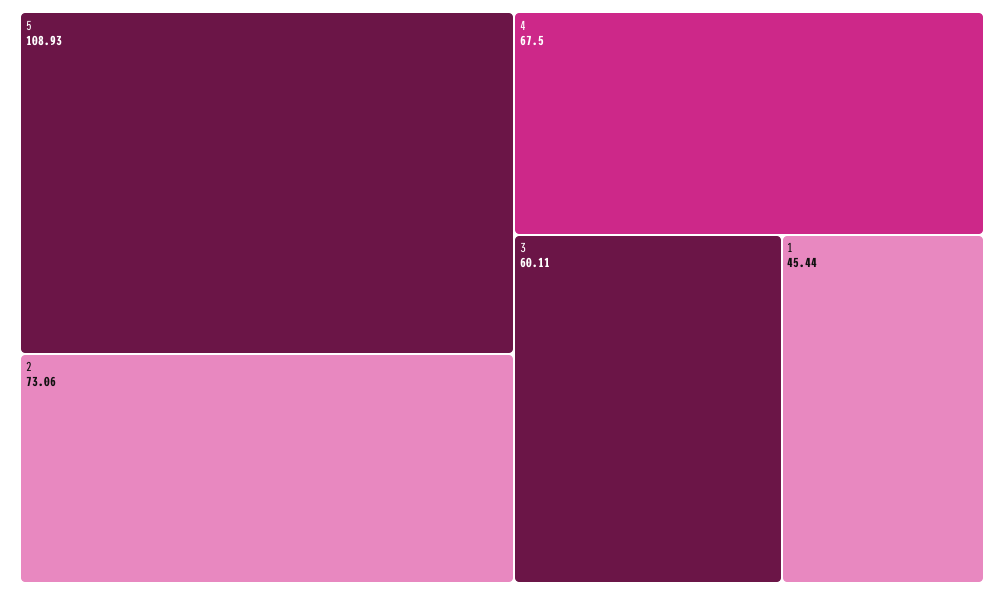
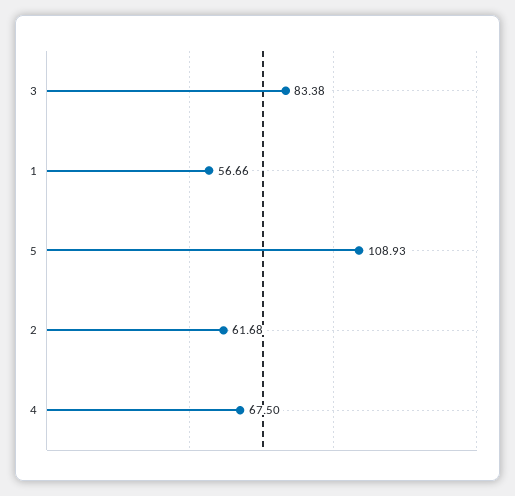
2: 73.06 -> 61.68
3: 60.11 -> 83.38
1: 45.44 -> 56.66

